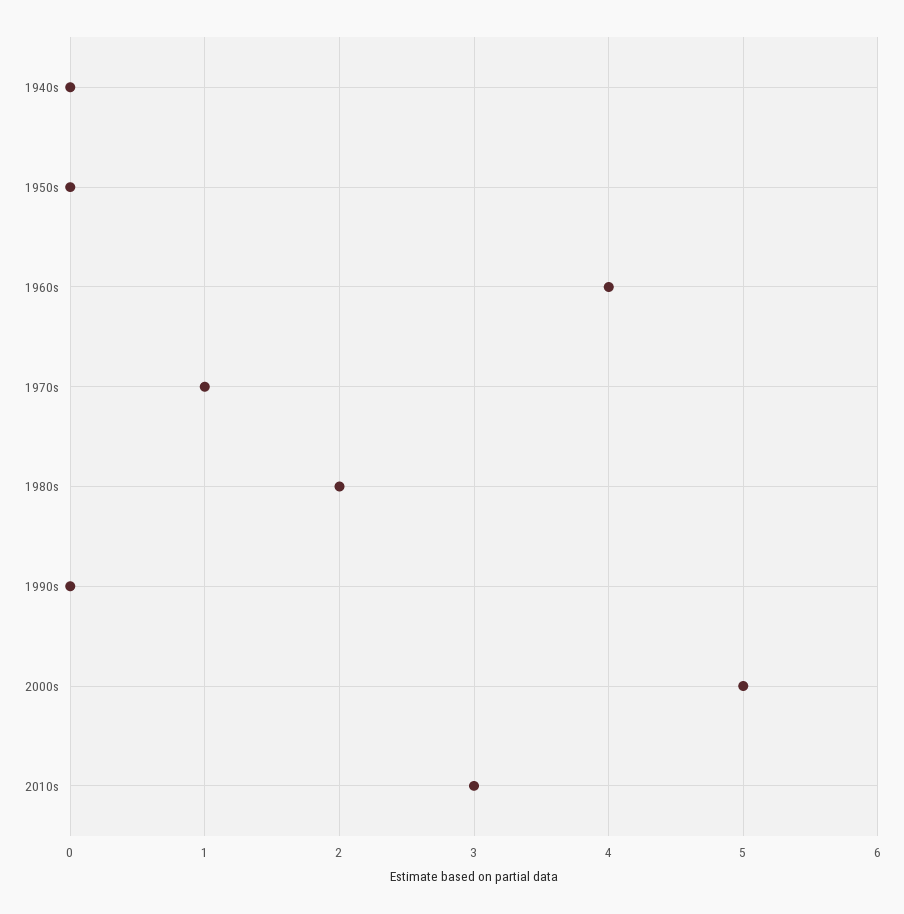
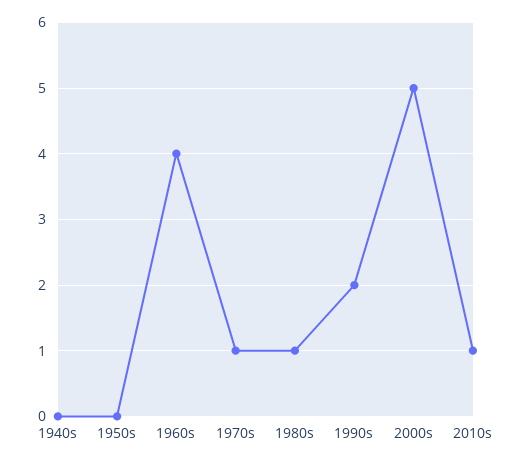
1980s: 2 -> 1
1990s: 0 -> 2
2010s: 3 -> 1

